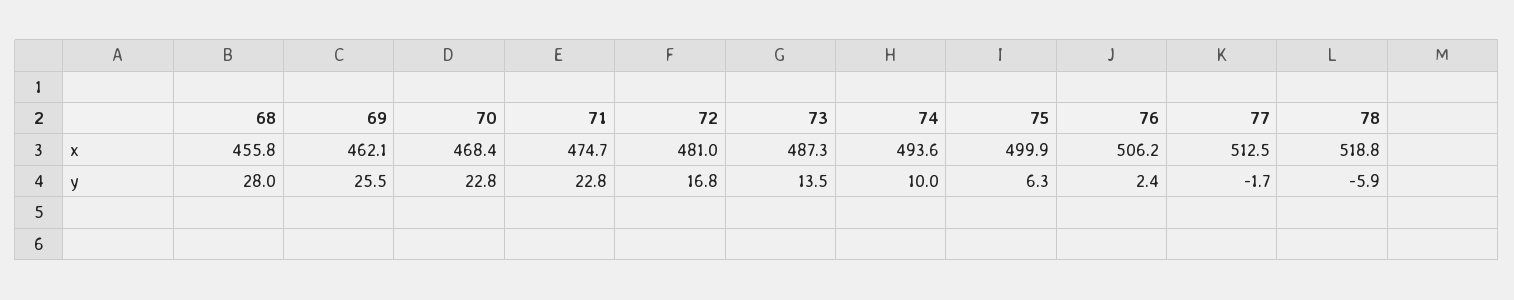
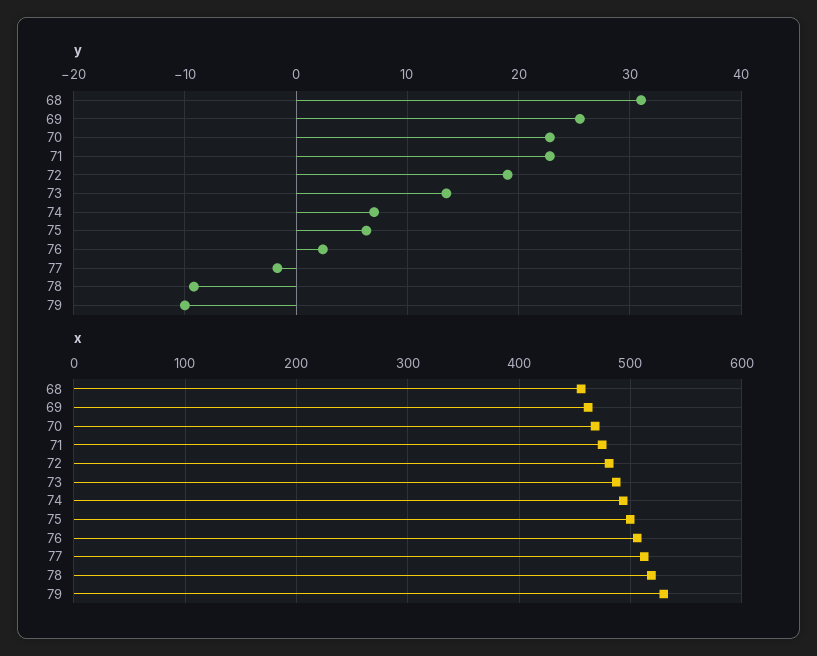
y, 68: 28 -> 31
y, 72: 16.8 -> 19
y, 74: 10 -> 7
y, 78: -5.9 -> -9
y, 79: none -> -10
x, 79: none -> 530

